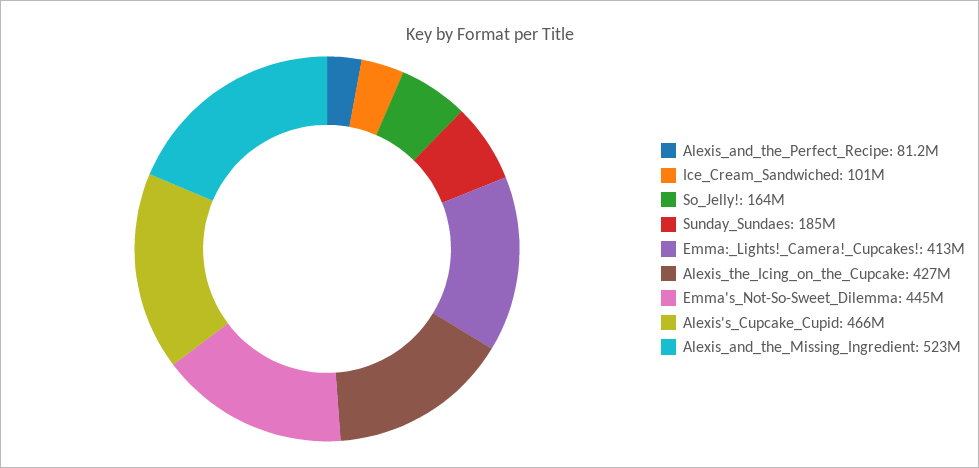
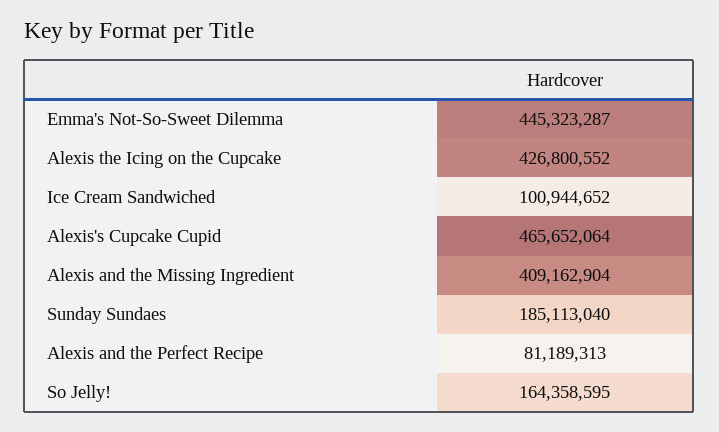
Emma:_Lights!_Camera!_Cupcakes!: 413000000 -> none
Alexis_and_the_Missing_Ingredient: 523000000 -> 409162904

